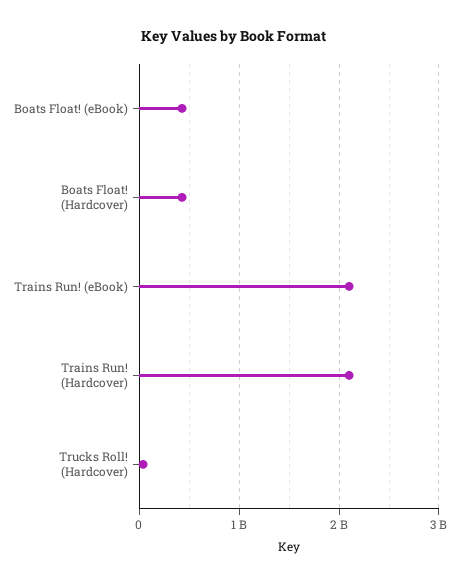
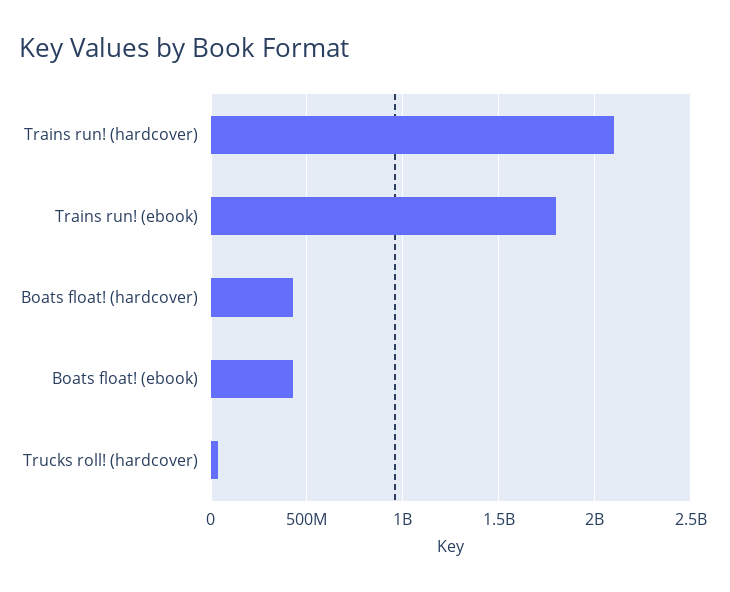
Trains Run! (eBook): 2100000000 -> 1800000000

